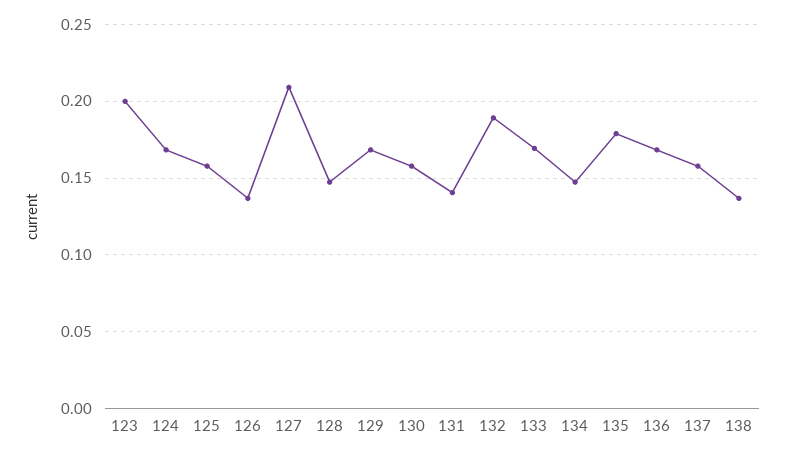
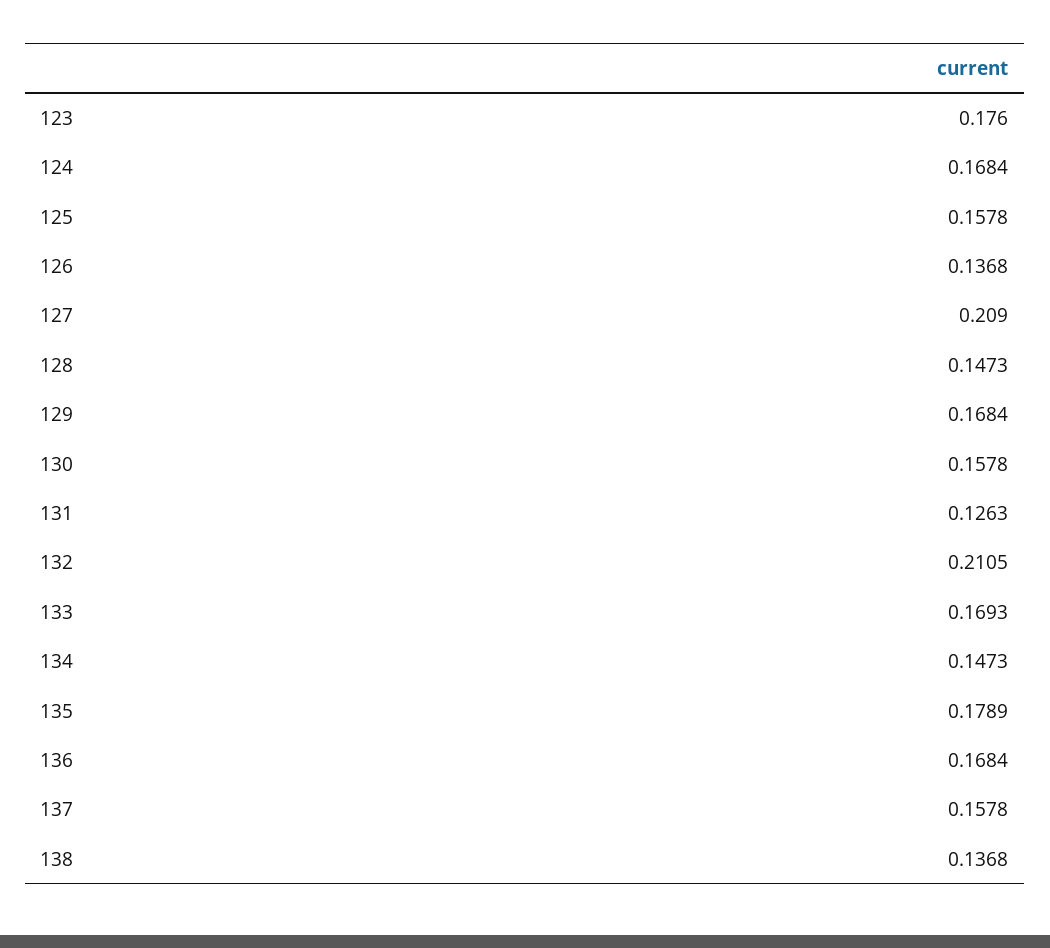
123: 0.2 -> 0.176
131: 0.14 -> 0.1263
132: 0.19 -> 0.2105

